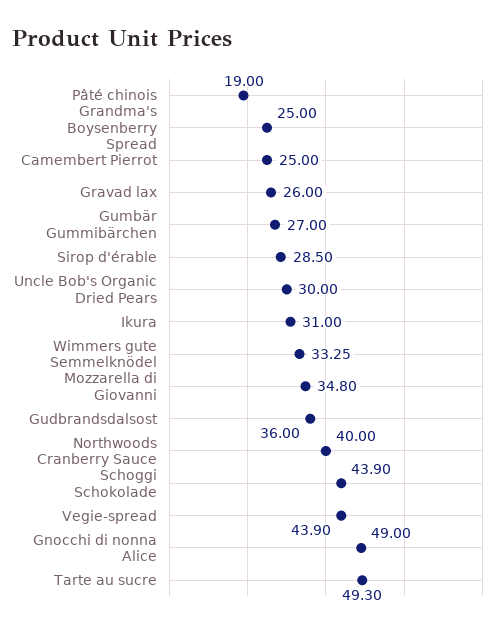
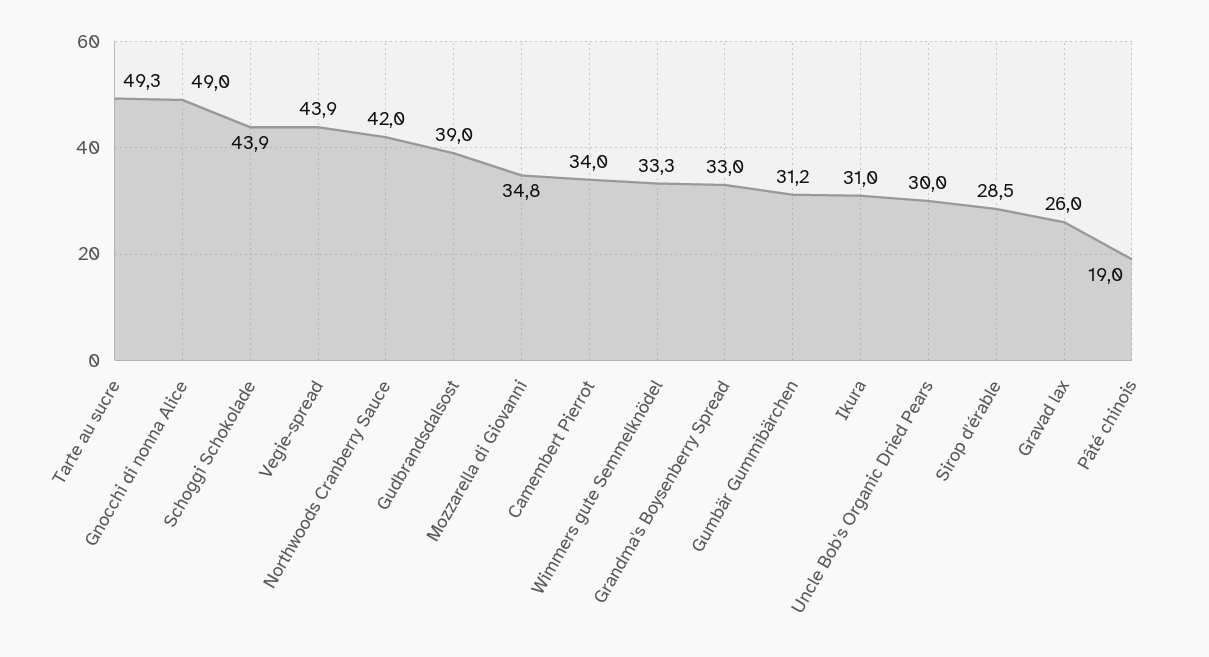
Grandma's Boysenberry Spread: 25 -> 33
Camembert Pierrot: 25 -> 34
Gumbär Gummibärchen: 27 -> 31.2
Gudbrandsdalsost: 36 -> 39
Northwoods Cranberry Sauce: 40 -> 42

